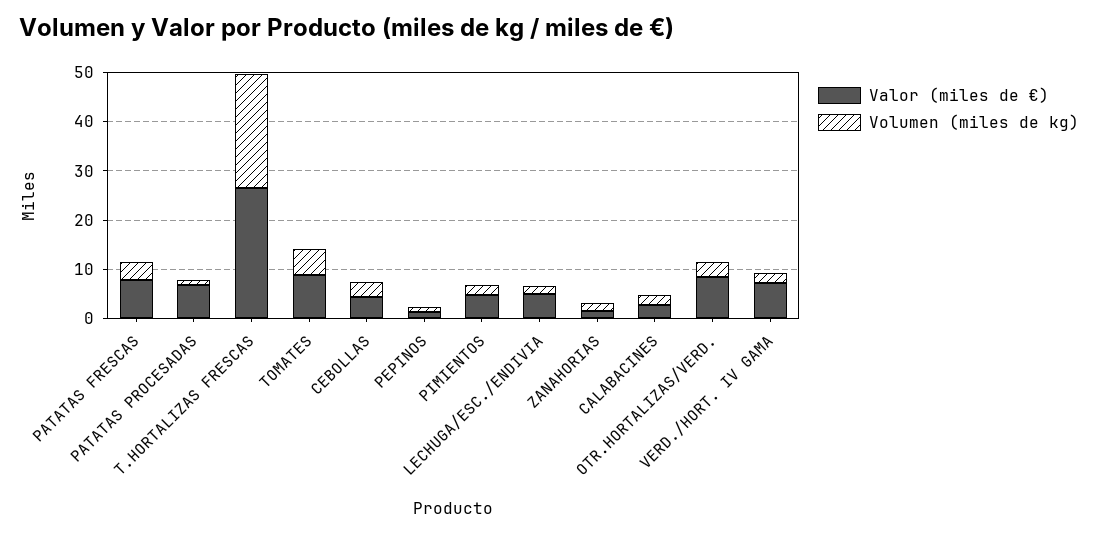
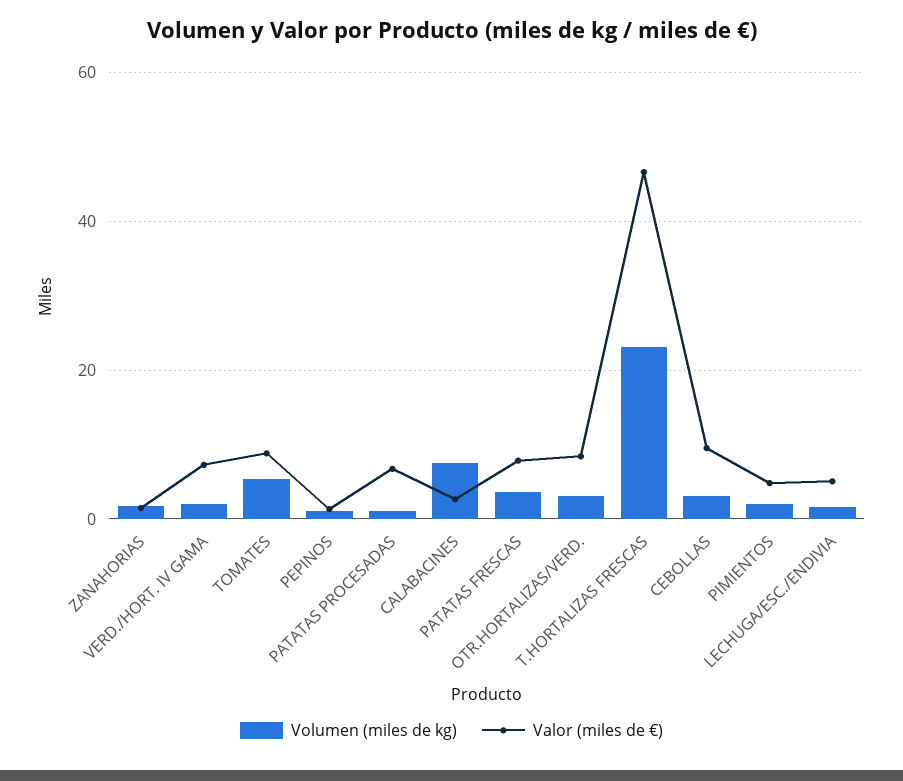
Valor (miles de €), T.HORTALIZAS FRESCAS: 26 -> 46
Valor (miles de €), CEBOLLAS: 4 -> 10
Volumen (miles de kg), CALABACINES: 2 -> 8

